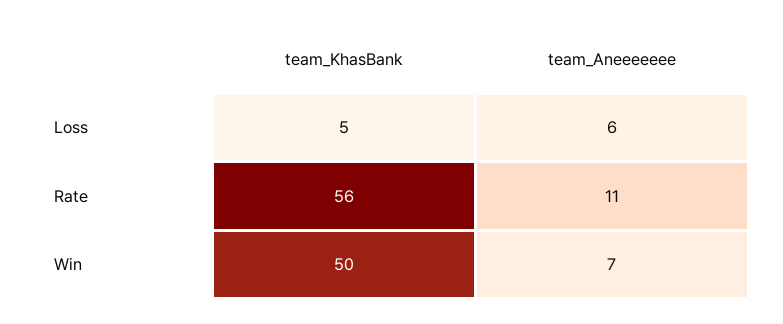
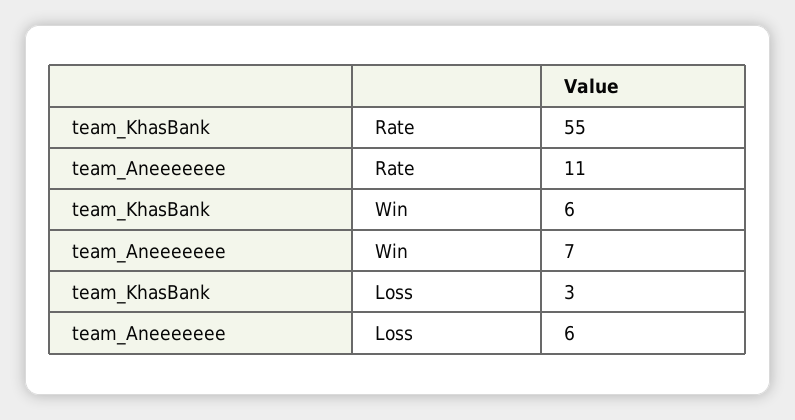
team_KhasBank, Loss: 5 -> 3
team_KhasBank, Rate: 56 -> 55
team_KhasBank, Win: 50 -> 6

